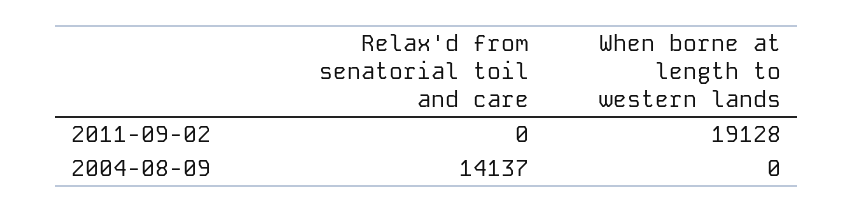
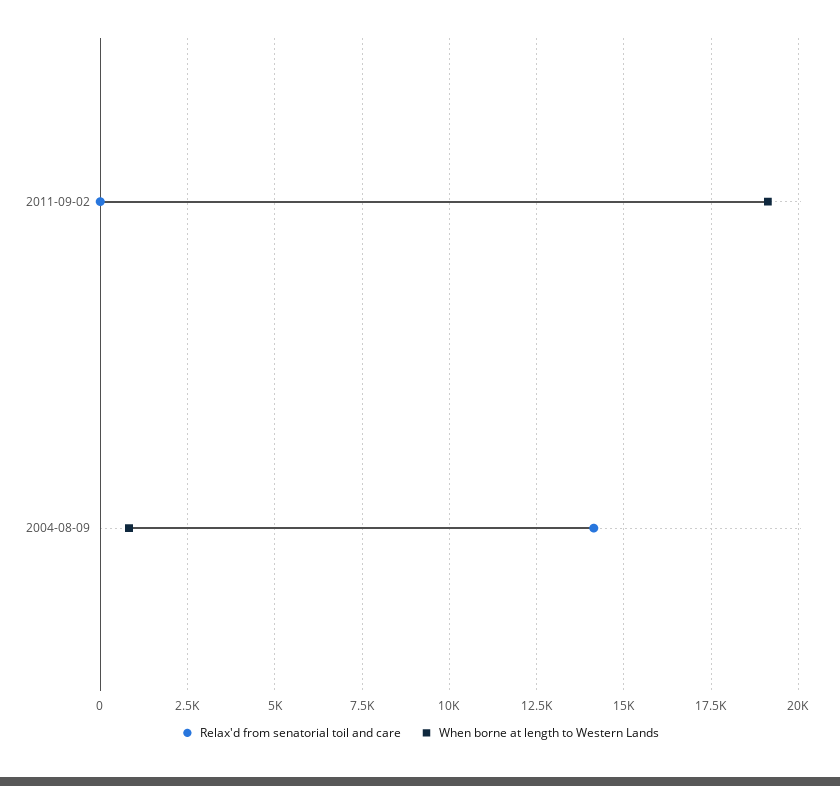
When borne at length to western lands, 2004-08-09: 0 -> 750

